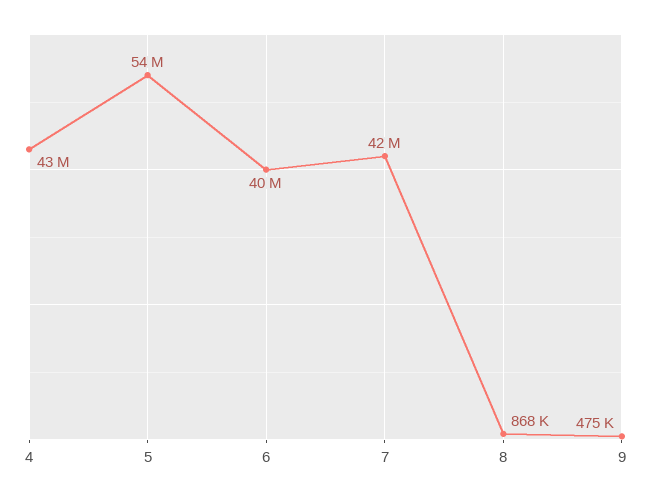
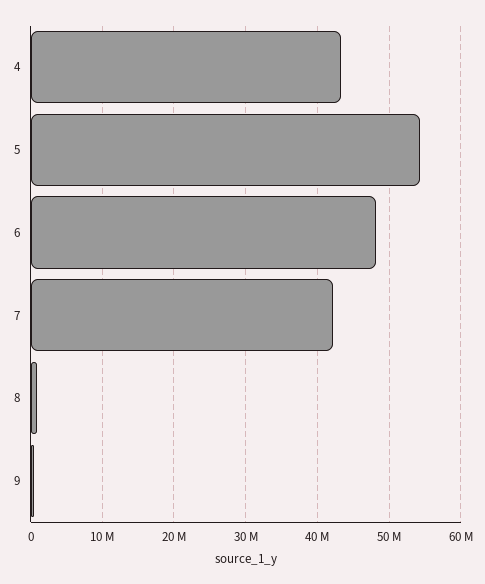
6: 40000000 -> 48000000

